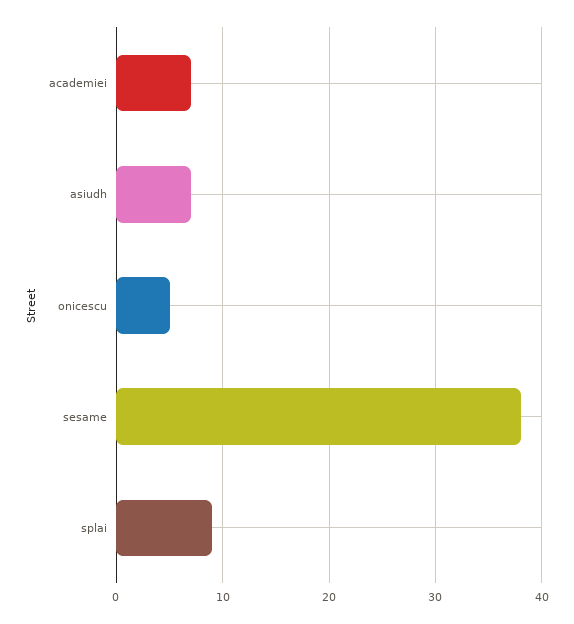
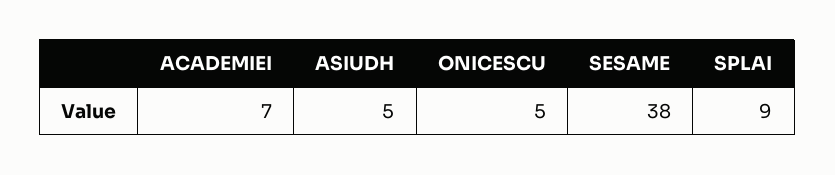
asiudh: 7 -> 5

